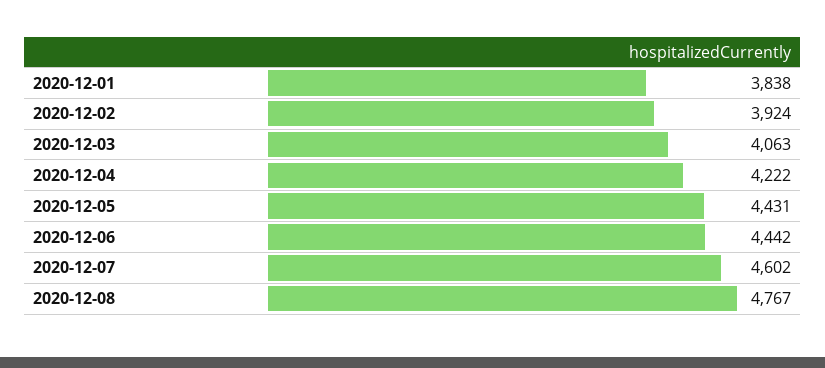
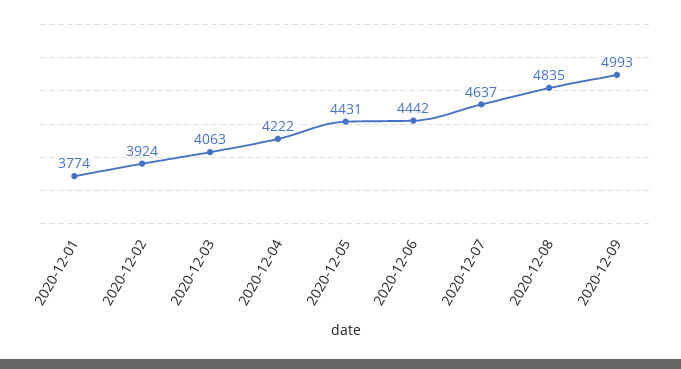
2020-12-01: 3838 -> 3774
2020-12-07: 4602 -> 4637
2020-12-08: 4767 -> 4835
2020-12-09: none -> 4993

